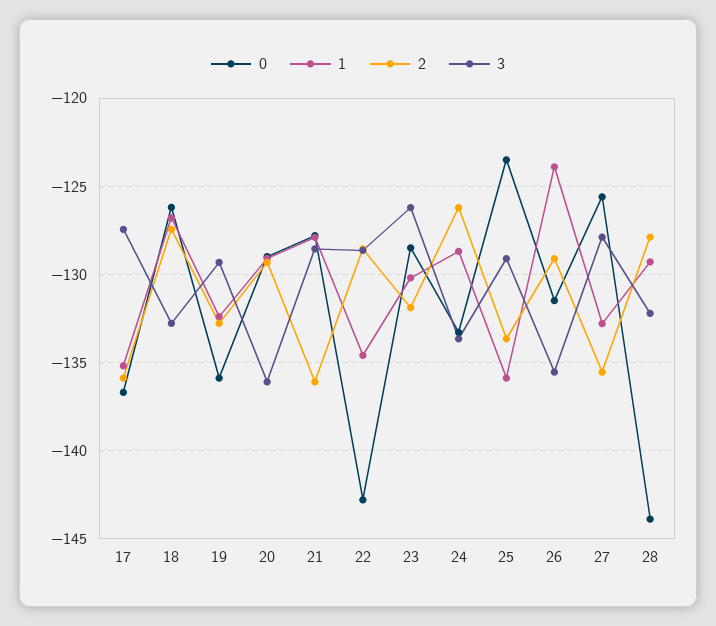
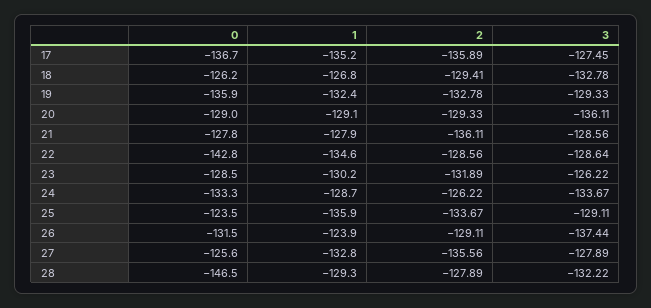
2, 18: -127.5 -> -129.41
3, 26: -135.5 -> -137.44
0, 28: -144 -> -146.5

